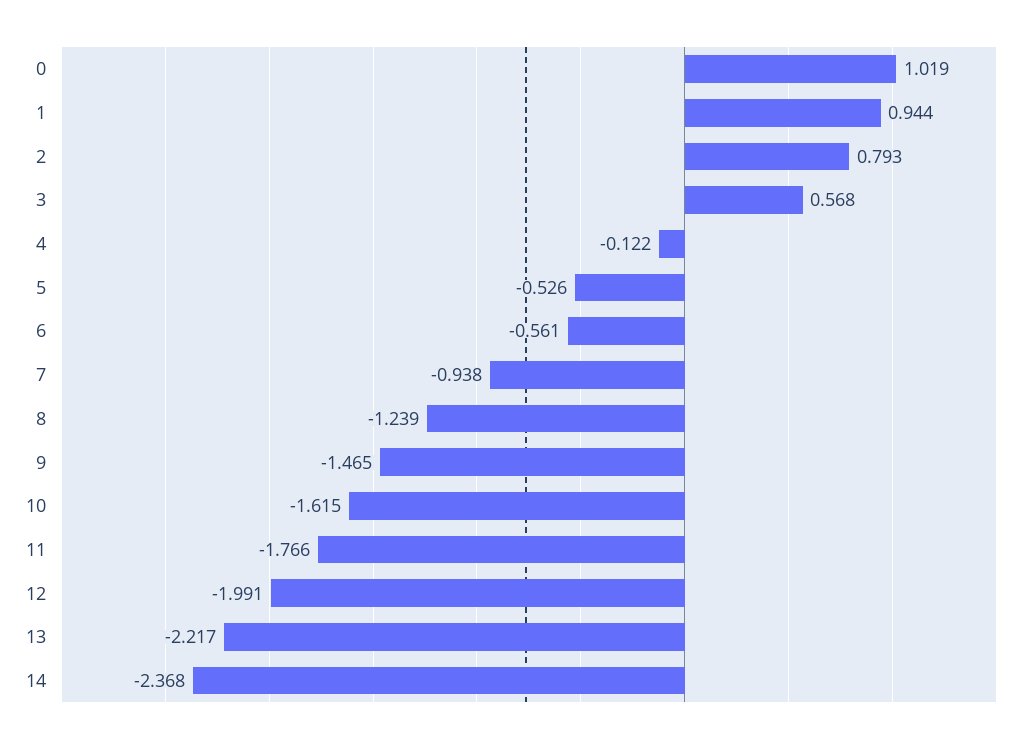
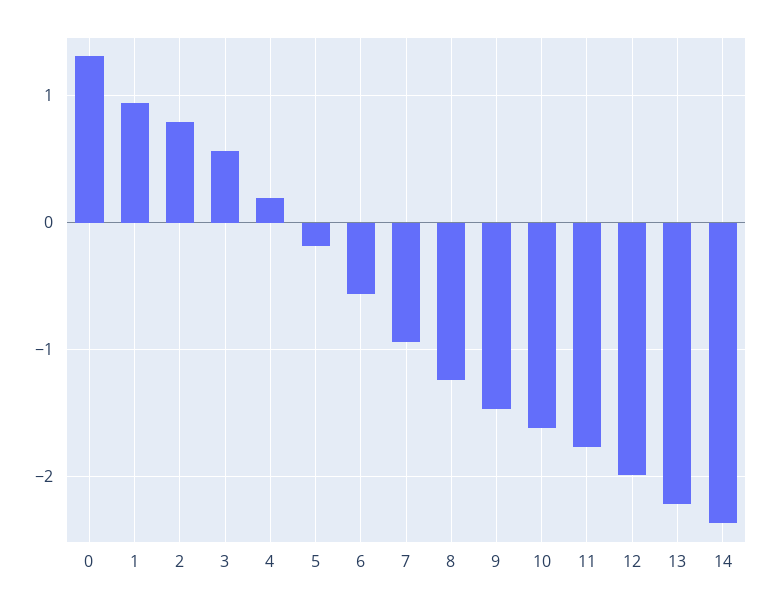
0: 1.019 -> 1.3
4: -0.122 -> 0.2
5: -0.526 -> -0.2

